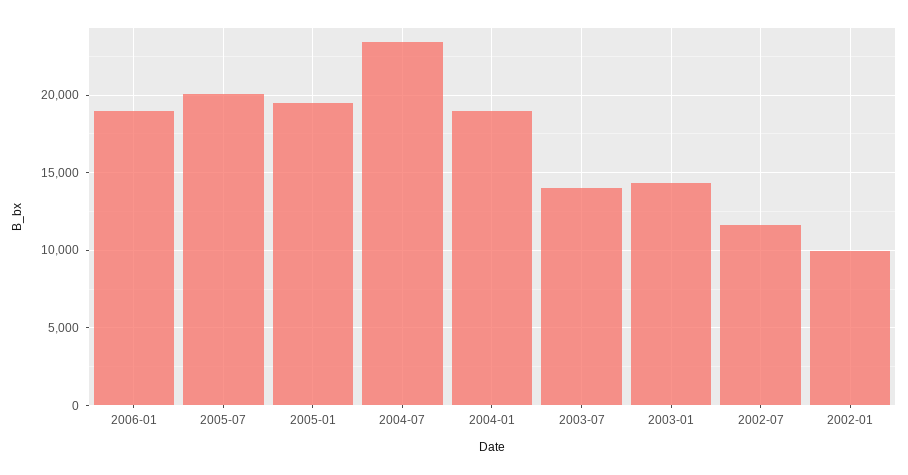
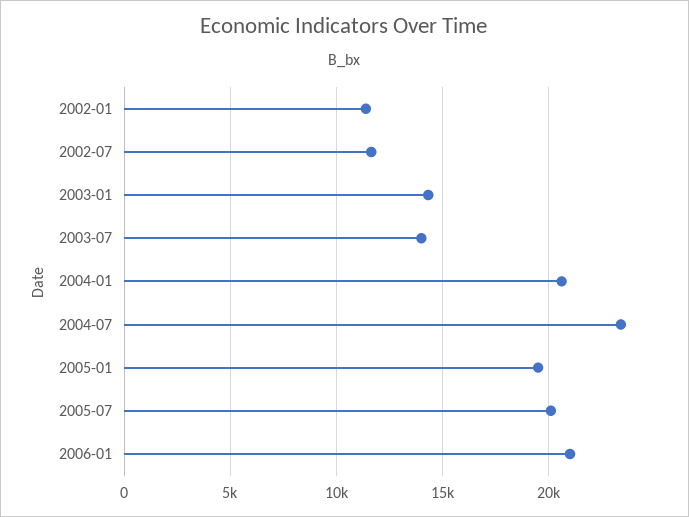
2006-01: 19000 -> 21000
2004-01: 19000 -> 20500
2002-01: 10000 -> 11500

